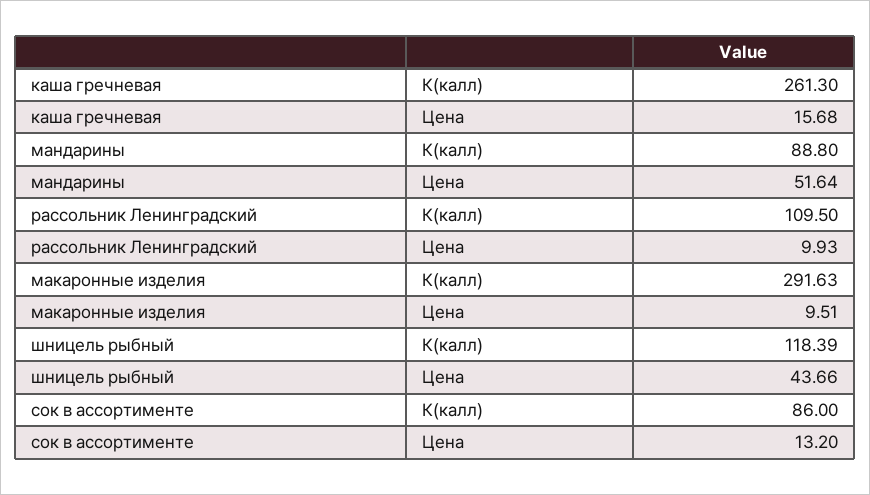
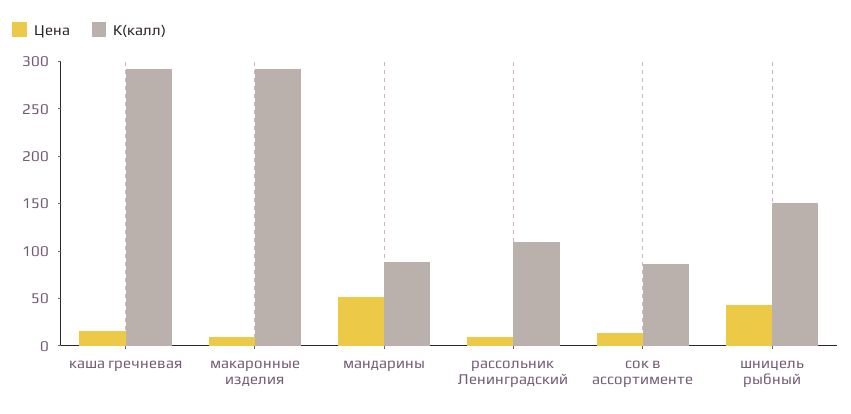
К(калл), каша гречневая: 261.3 -> 290
К(калл), шницель рыбный: 118.39 -> 150

